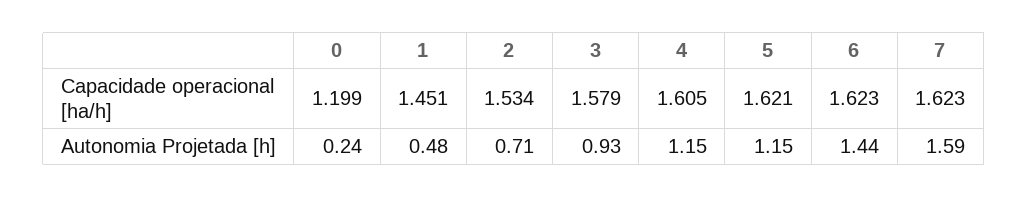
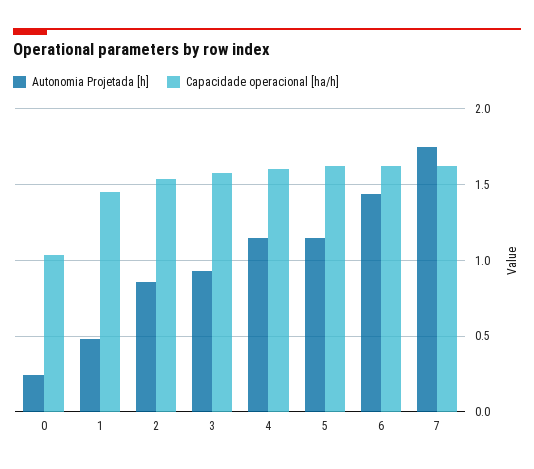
Capacidade operacional [ha/h], 0: 1.199 -> 1.05
Autonomia Projetada [h], 2: 0.71 -> 0.85
Autonomia Projetada [h], 7: 1.59 -> 1.75

